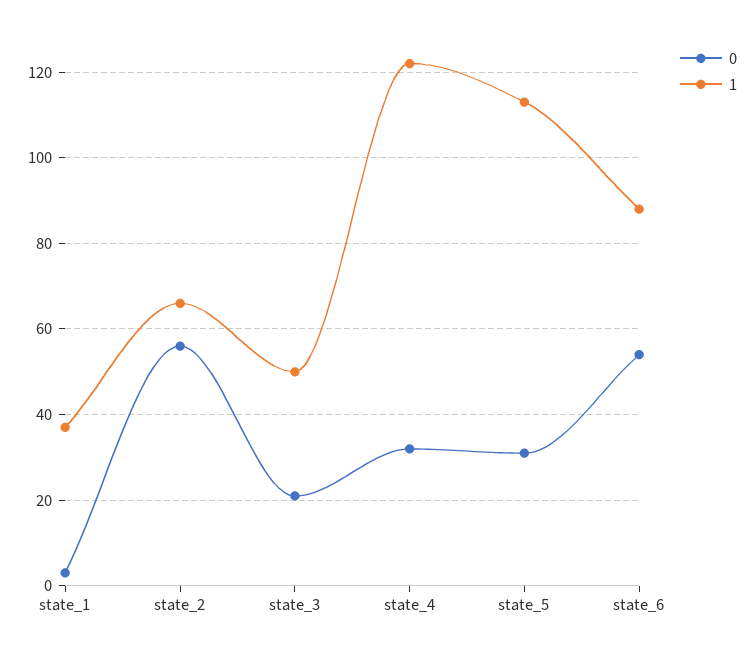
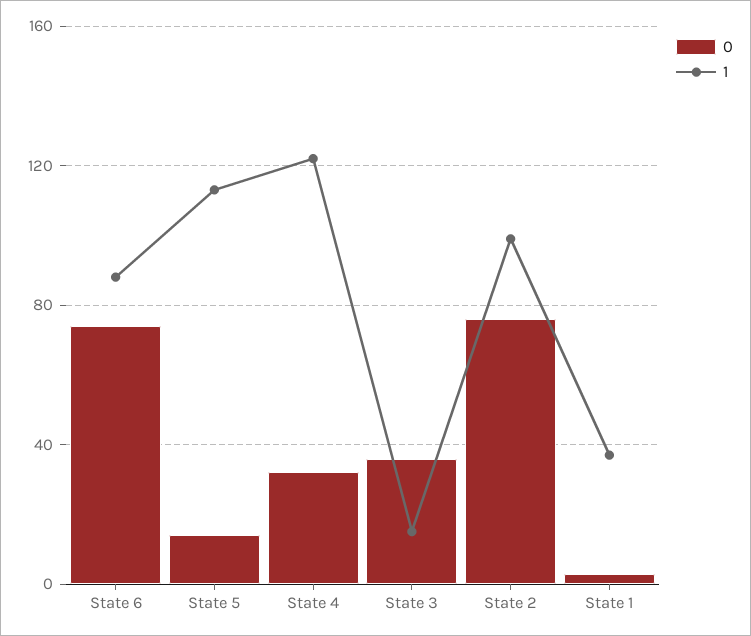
0, state_2: 55 -> 75
1, state_2: 65 -> 100
0, state_3: 20 -> 35
1, state_3: 50 -> 15
0, state_5: 30 -> 15
0, state_6: 55 -> 75

